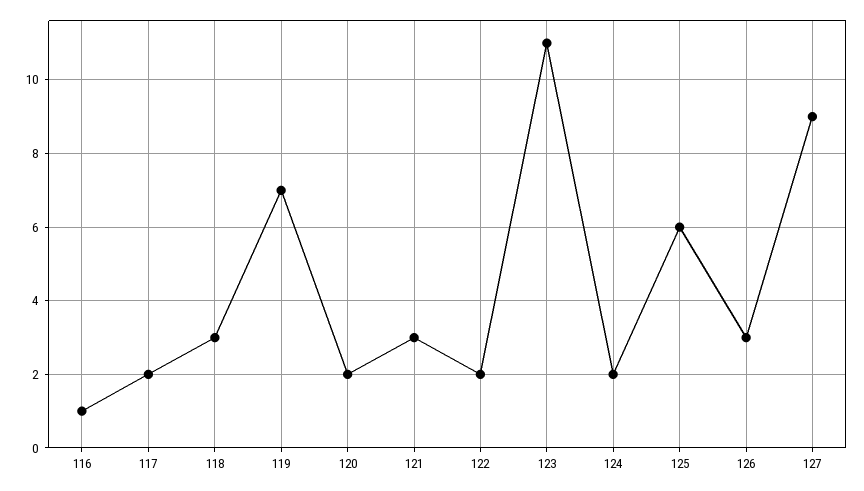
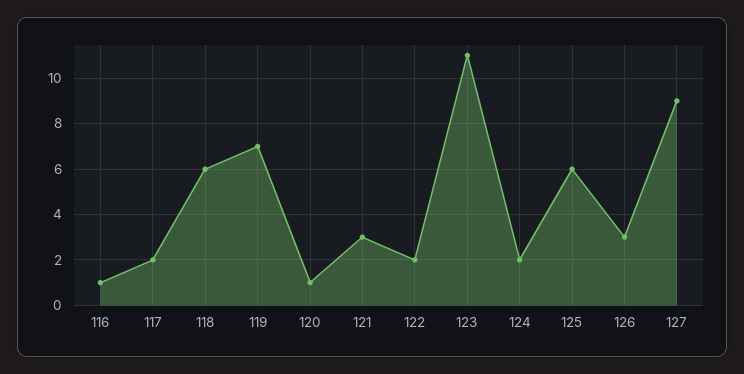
118: 3 -> 6
120: 2 -> 1

